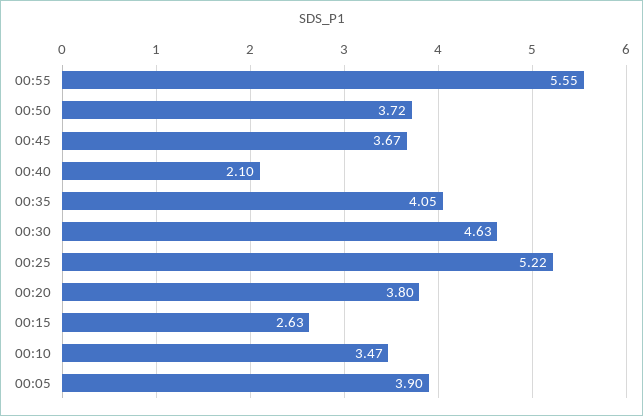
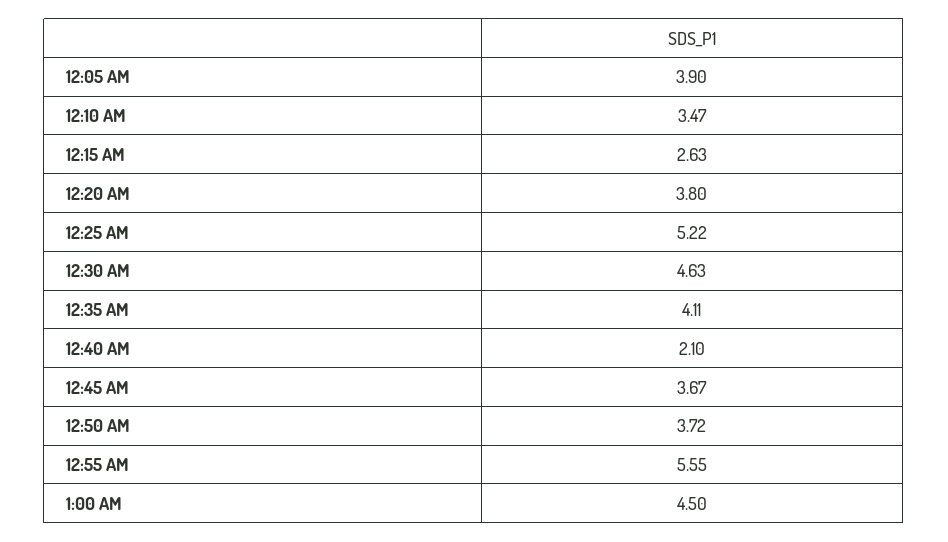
00:35: 4.05 -> 4.11
1:00 AM: none -> 4.5

